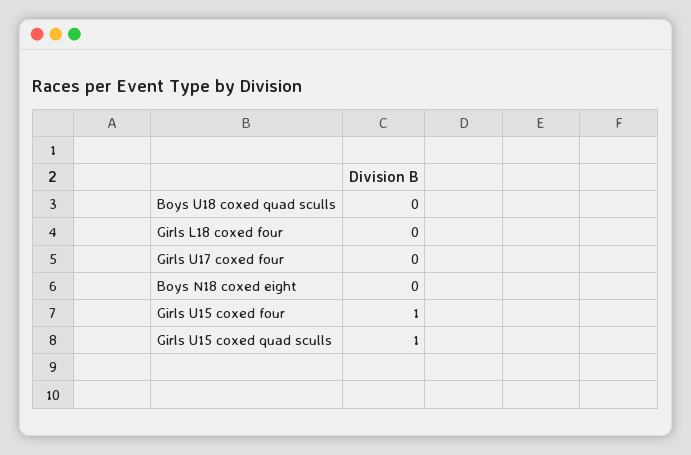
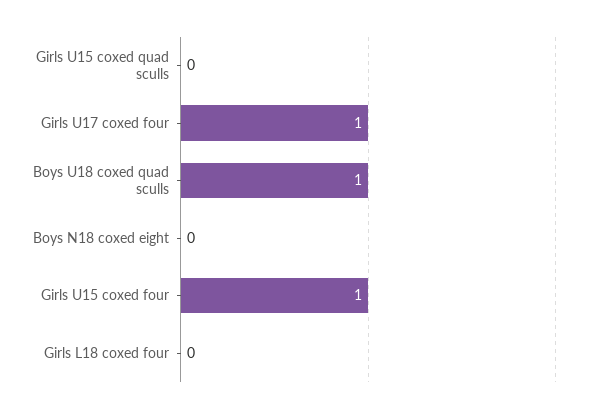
Boys U18 coxed quad sculls: 0 -> 1
Girls U17 coxed four: 0 -> 1
Girls U15 coxed quad sculls: 1 -> 0

